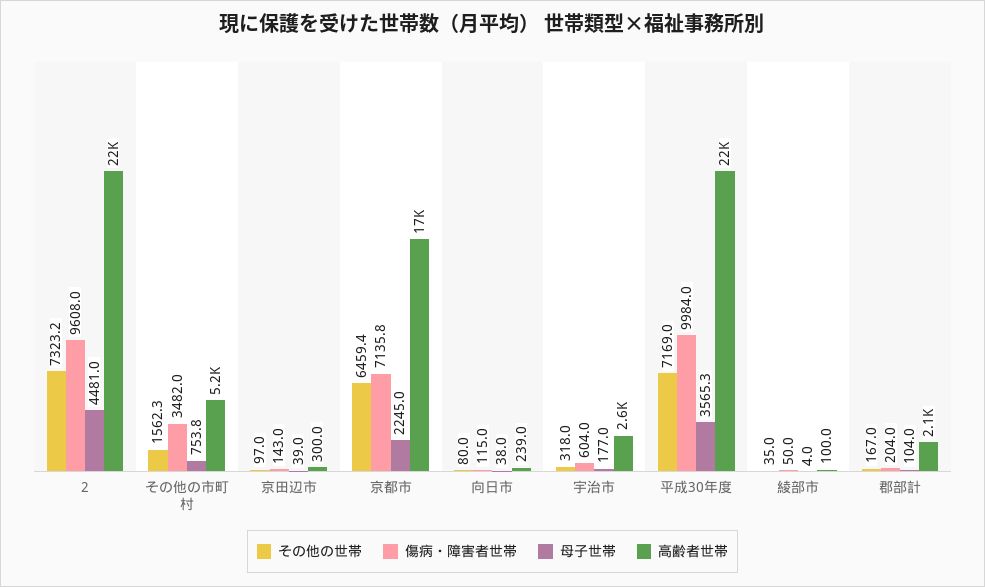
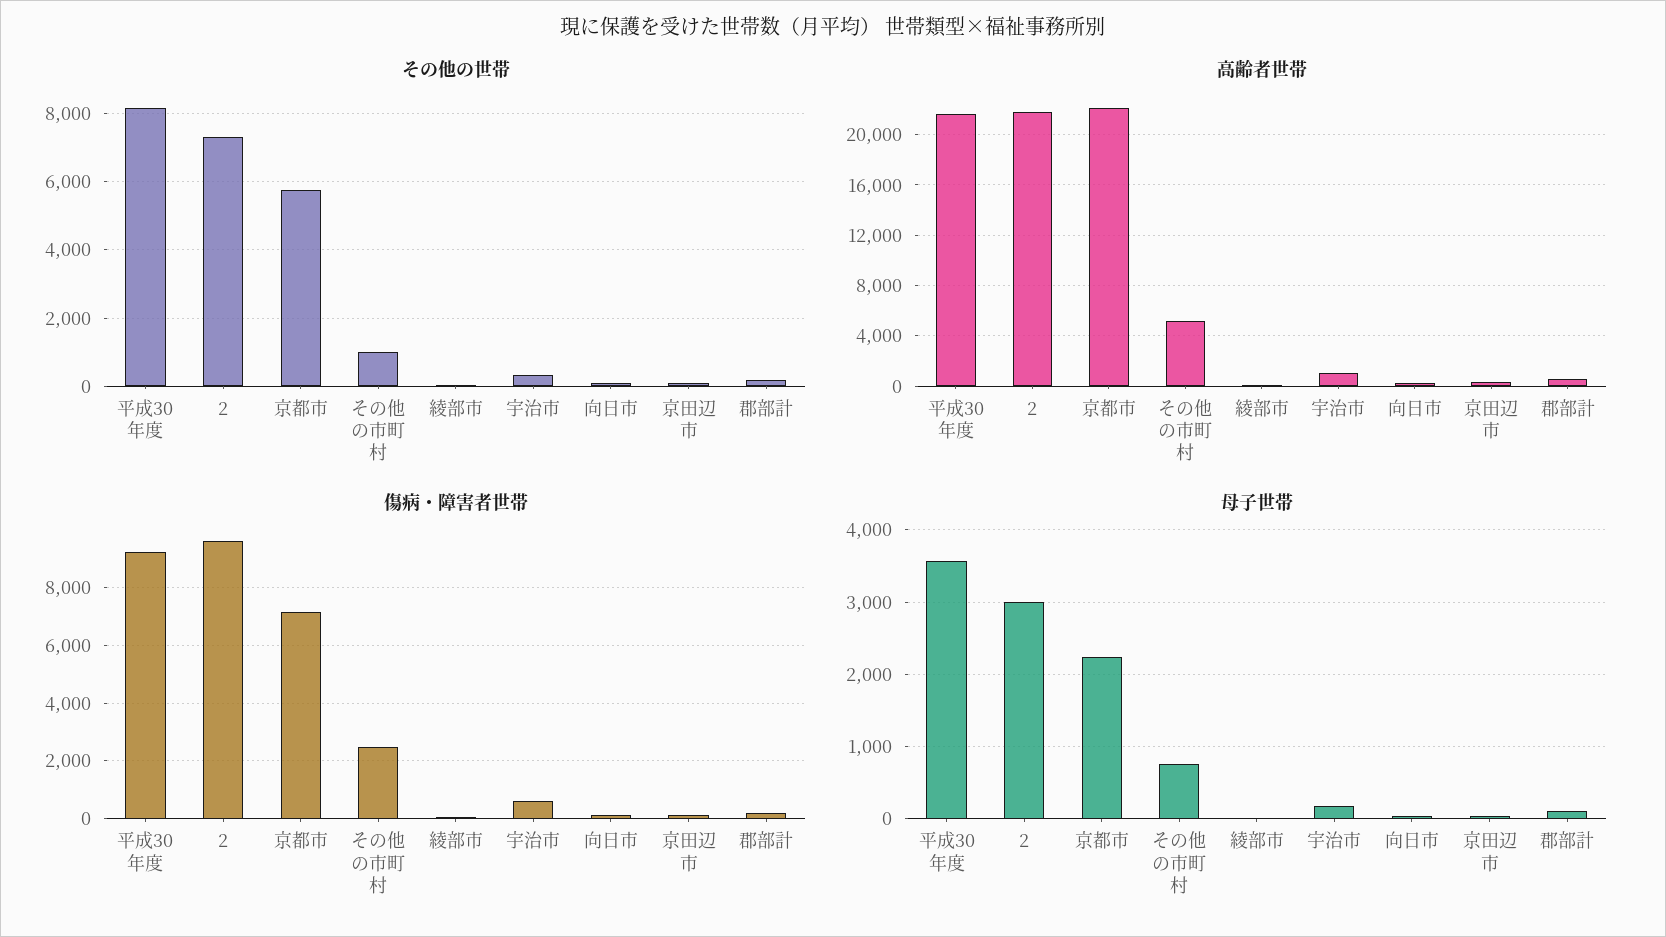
母子世帯, 2: 4481 -> 3000
その他の世帯, その他の市町村: 1562.3 -> 1000
傷病・障害者世帯, その他の市町村: 3482 -> 2500
その他の世帯, 京都市: 6459.4 -> 5800
高齢者世帯, 京都市: 17000 -> 22000
高齢者世帯, 宇治市: 2600 -> 1000
その他の世帯, 平成30年度: 7169 -> 8200
傷病・障害者世帯, 平成30年度: 9984 -> 9250
高齢者世帯, 郡部計: 2100 -> 500

